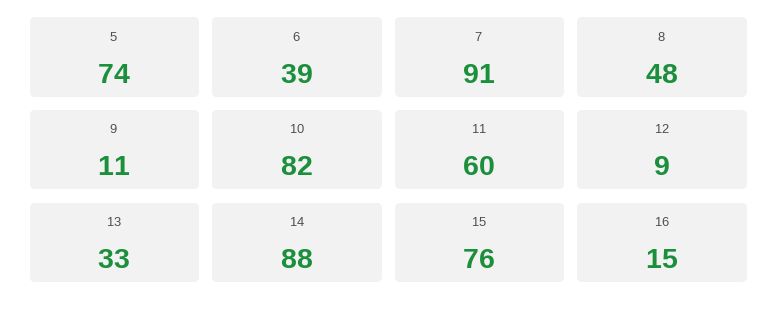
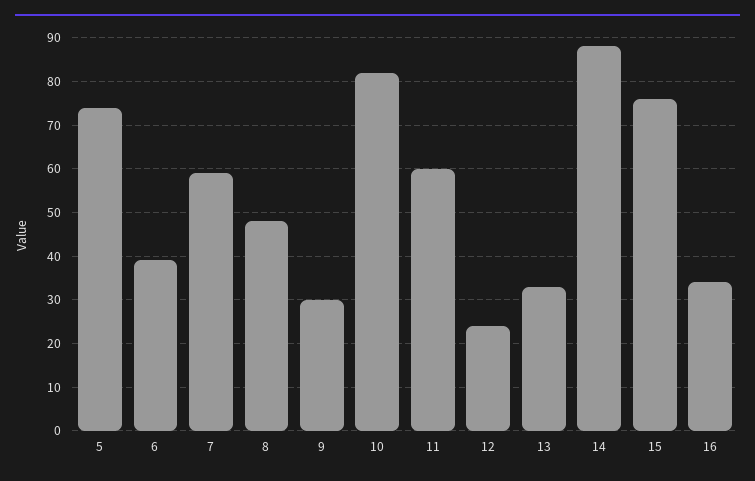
7: 91 -> 60
9: 11 -> 30
12: 9 -> 25
16: 15 -> 35

